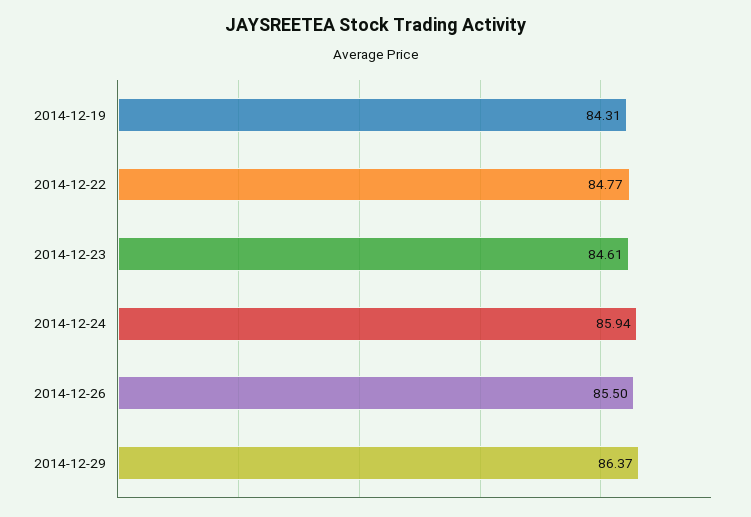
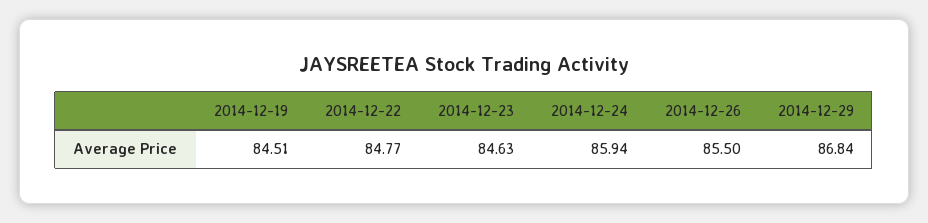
2014-12-19: 84.31 -> 84.51
2014-12-23: 84.61 -> 84.63
2014-12-29: 86.37 -> 86.84

